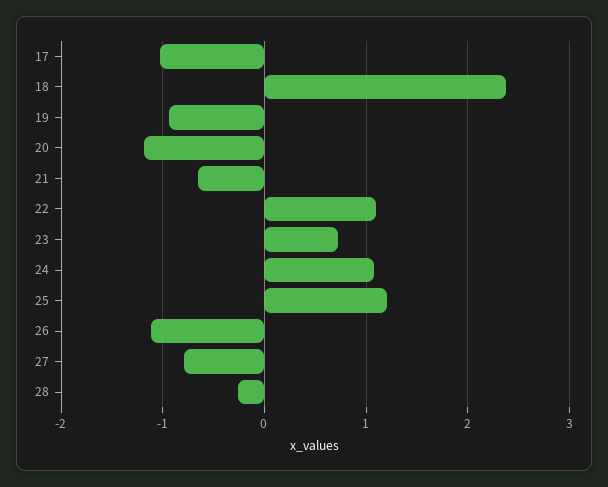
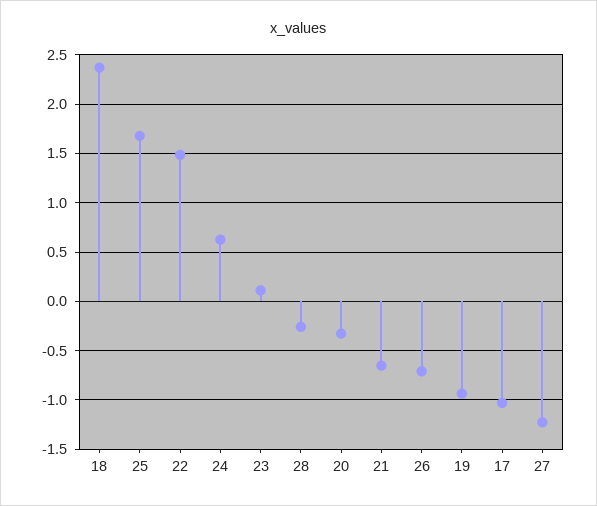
20: -1.2 -> -0.3
22: 1.1 -> 1.5
23: 0.7 -> 0.1
24: 1.1 -> 0.6
25: 1.2 -> 1.7
26: -1.1 -> -0.7
27: -0.8 -> -1.2

